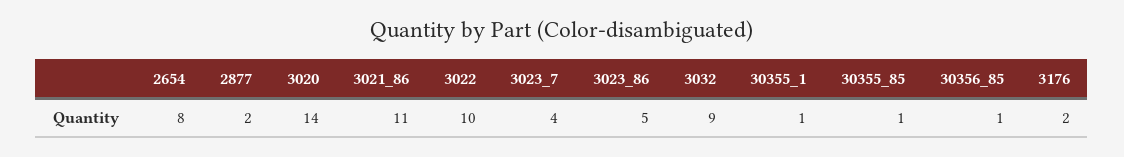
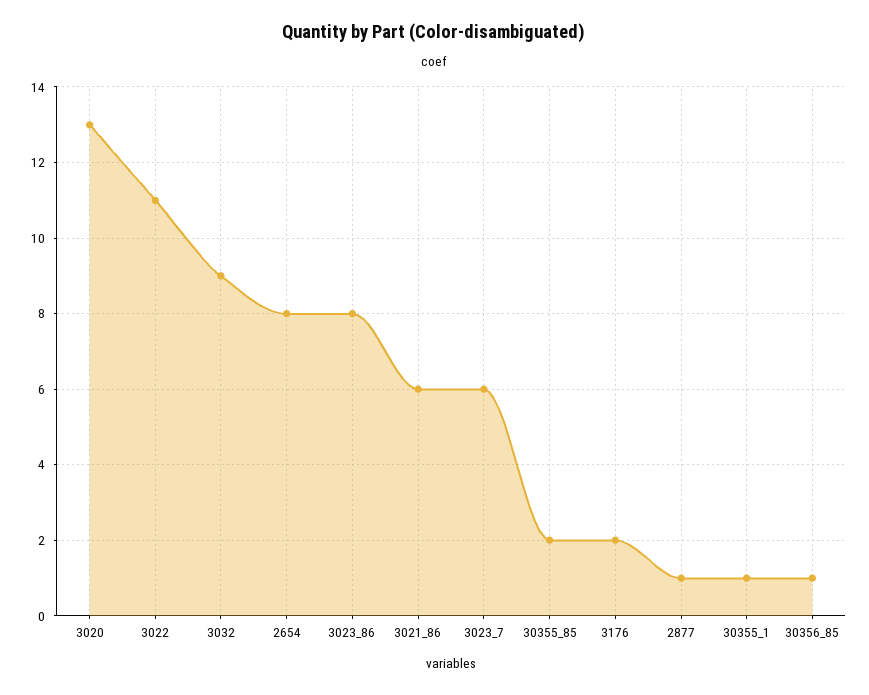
2877: 2 -> 1
3020: 14 -> 13
3021_86: 11 -> 6
3022: 10 -> 11
3023_7: 4 -> 6
3023_86: 5 -> 8
30355_85: 1 -> 2

